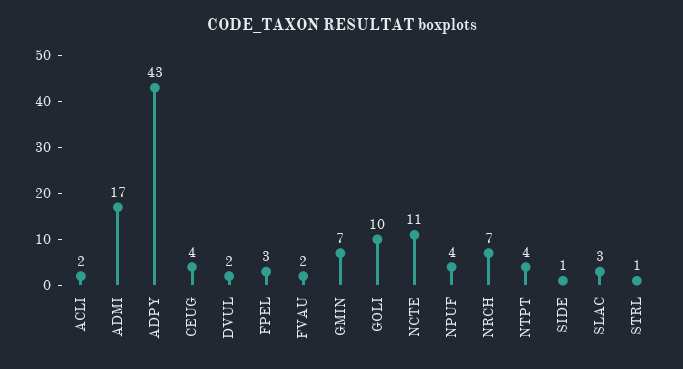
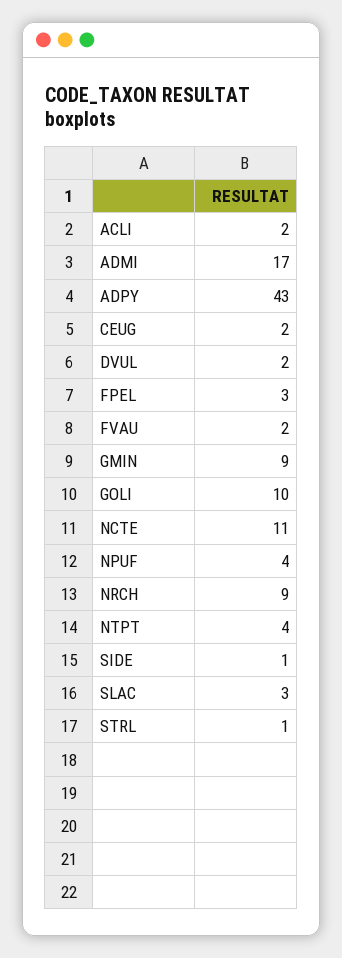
CEUG: 4 -> 2
GMIN: 7 -> 9
NRCH: 7 -> 9

